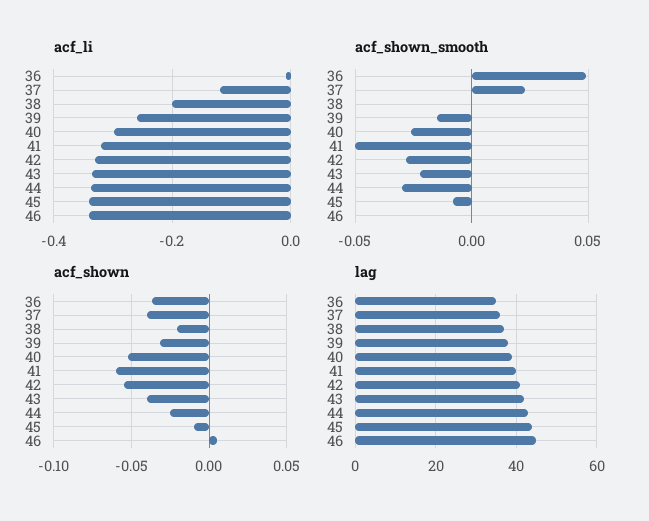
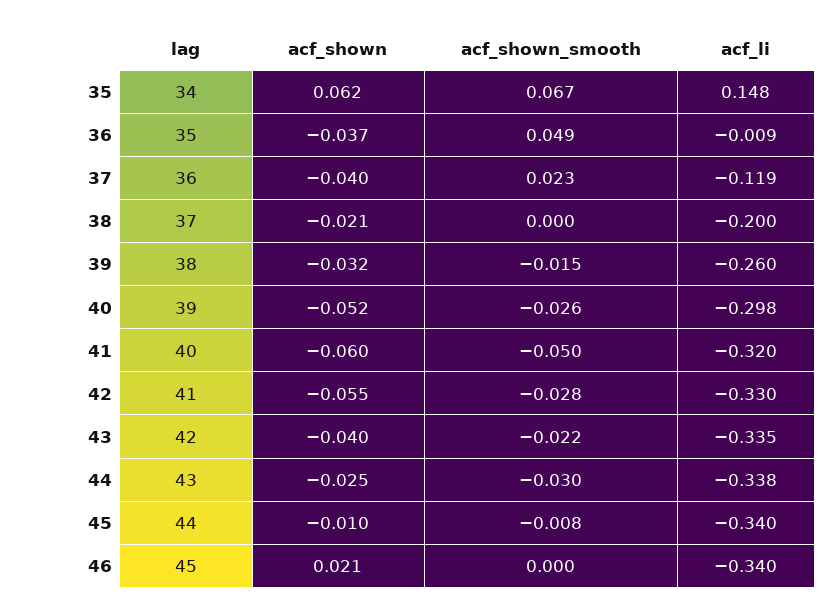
acf_shown, 46: 0.005 -> 0.021
lag, 35: none -> 34
acf_shown, 35: none -> 0.062
acf_shown_smooth, 35: none -> 0.067
acf_li, 35: none -> 0.148

